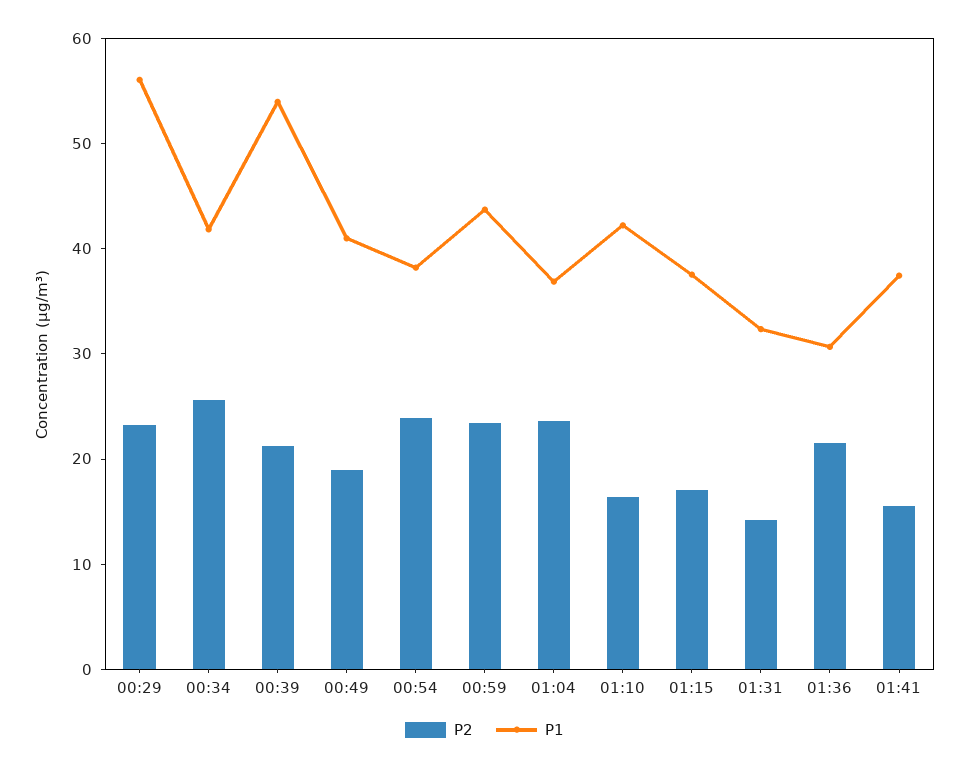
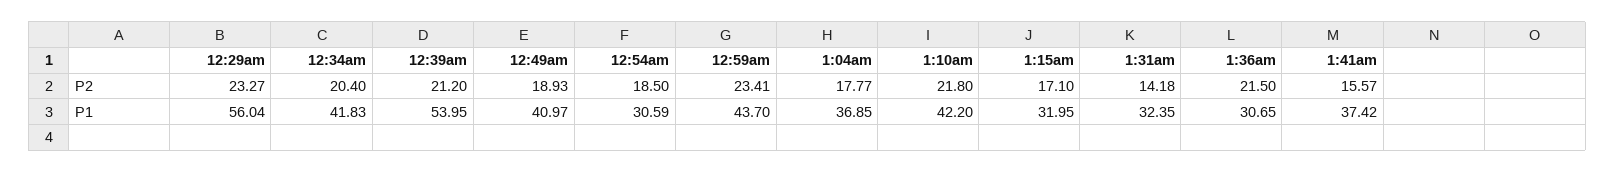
P2, 00:34: 26 -> 20.4
P2, 00:54: 24 -> 18.5
P1, 00:54: 38 -> 30.59
P2, 01:04: 24 -> 17.77
P2, 01:10: 16 -> 21.8
P1, 01:15: 38 -> 31.95

